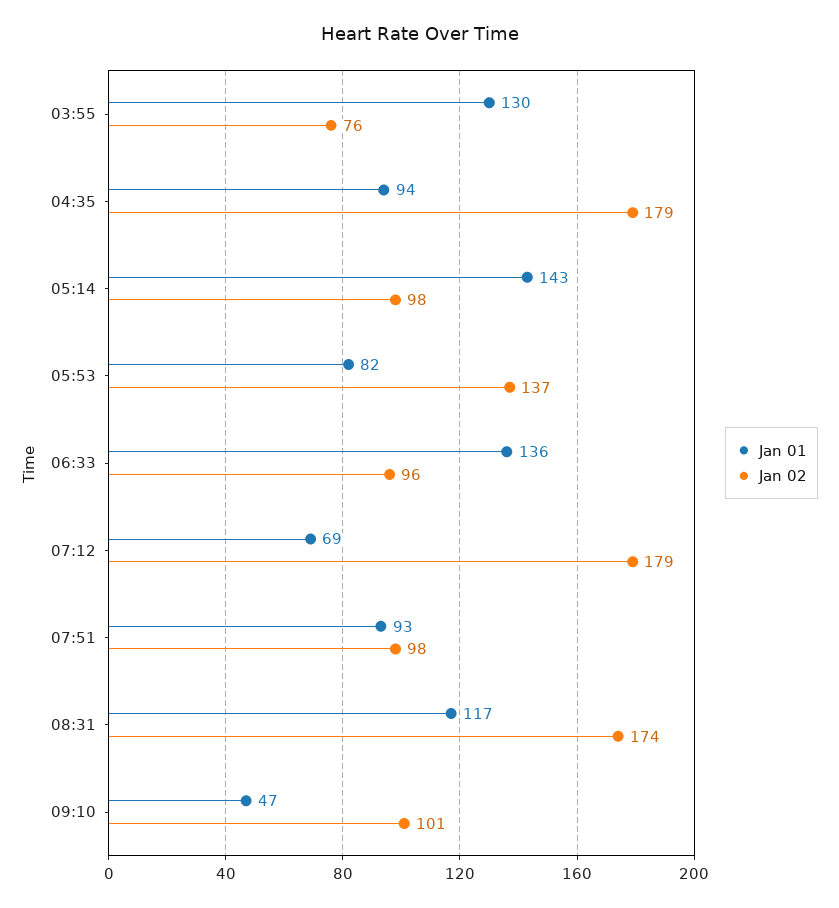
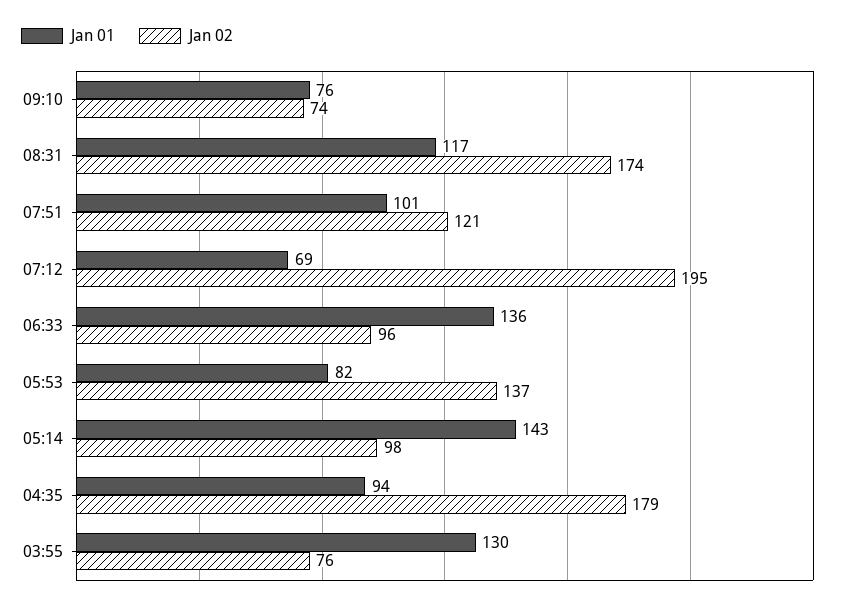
Jan 02, 07:12: 179 -> 195
Jan 01, 07:51: 93 -> 101
Jan 02, 07:51: 98 -> 121
Jan 01, 09:10: 47 -> 76
Jan 02, 09:10: 101 -> 74

